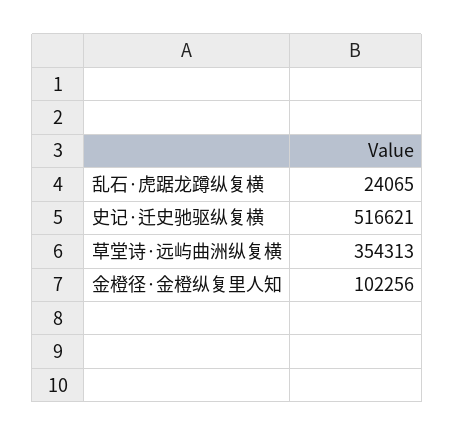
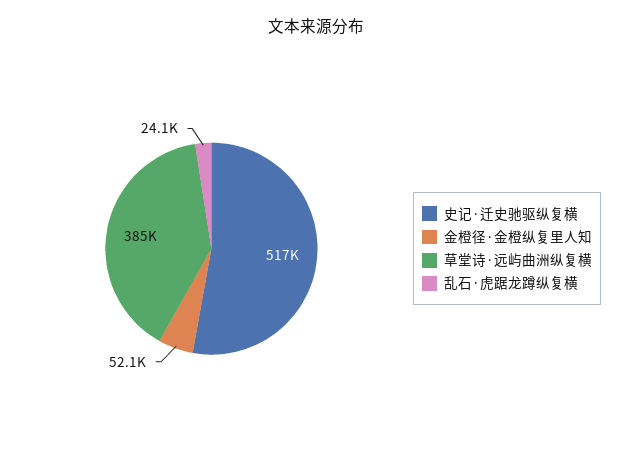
草堂诗·远屿曲洲纵复横: 354313 -> 385000
金橙径·金橙纵复里人知: 102256 -> 52100

